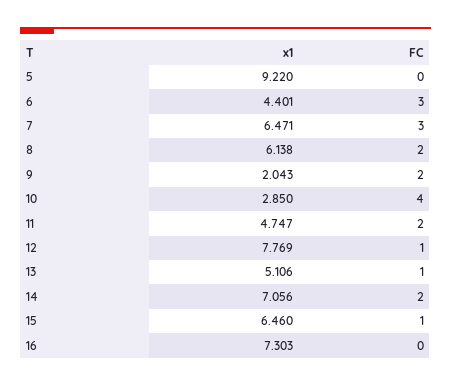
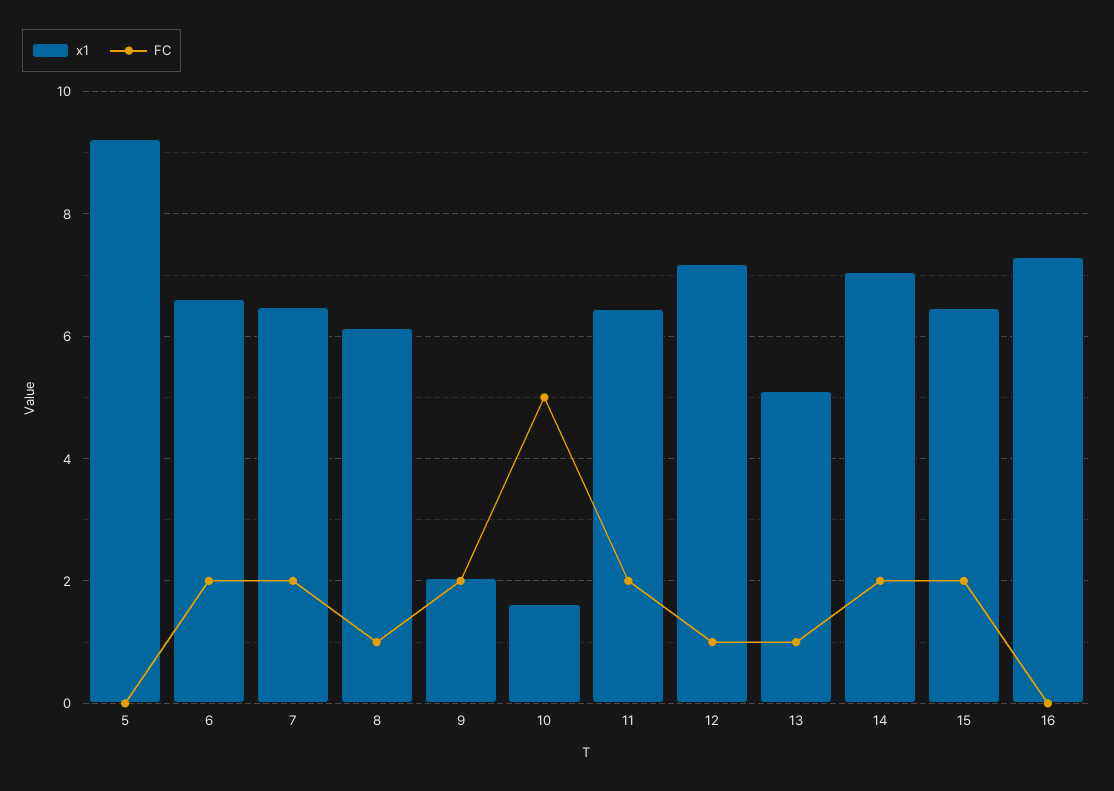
x1, 6: 4.401 -> 6.6
FC, 6: 3 -> 2
FC, 7: 3 -> 2
FC, 8: 2 -> 1
x1, 10: 2.85 -> 1.6
FC, 10: 4 -> 5
x1, 11: 4.747 -> 6.4
x1, 12: 7.769 -> 7.2
FC, 15: 1 -> 2

